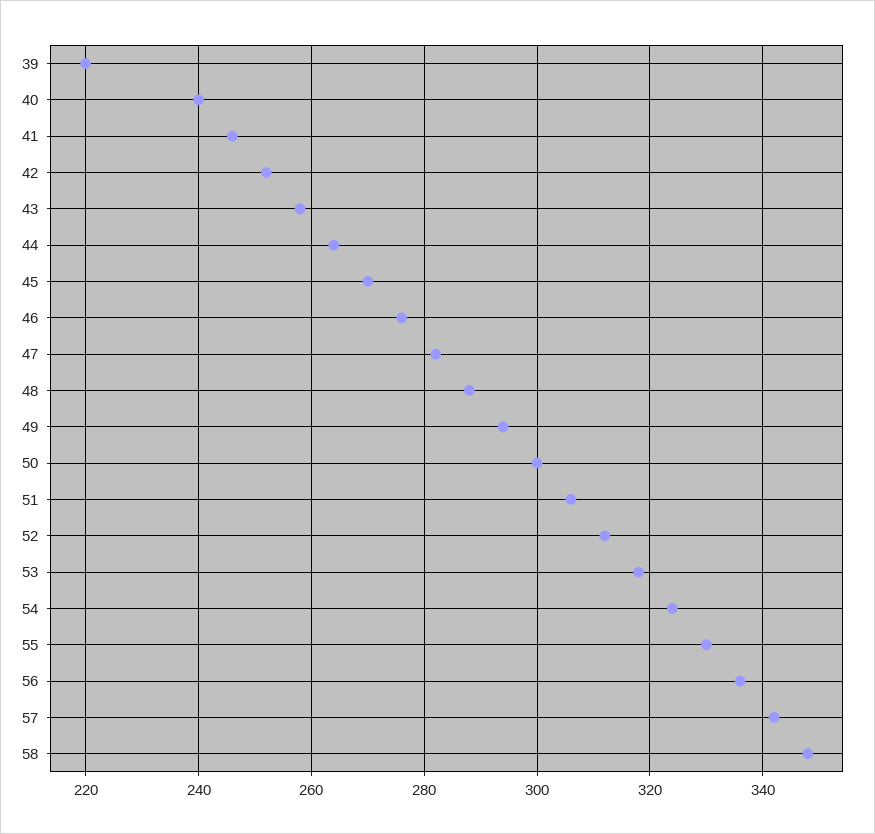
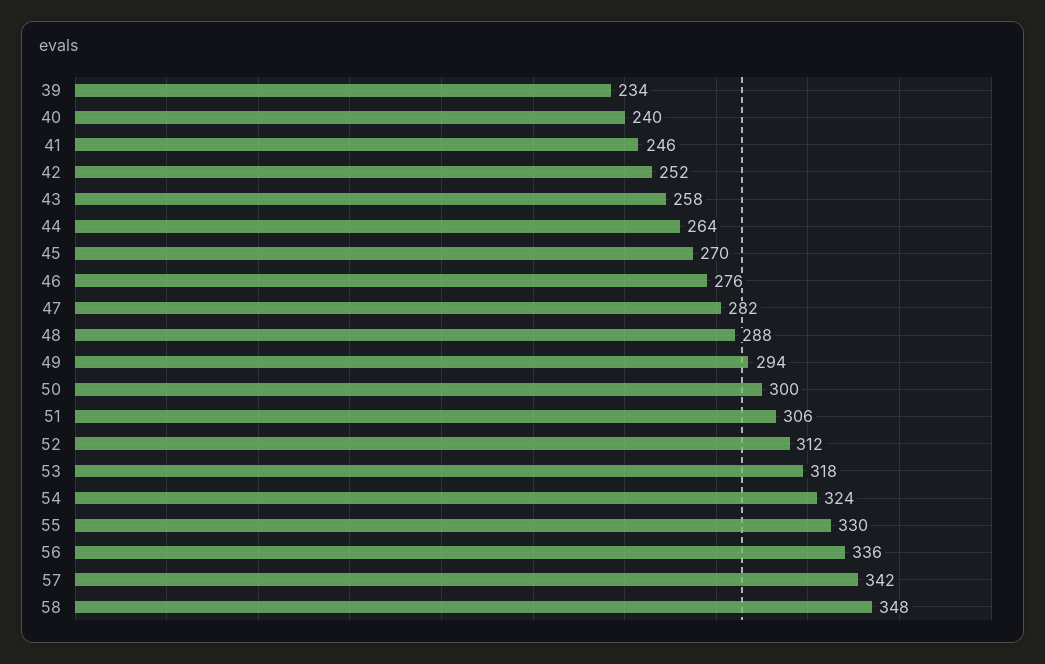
39: 220 -> 234

